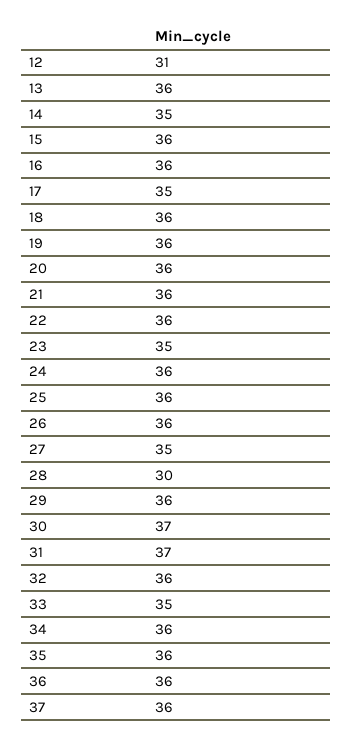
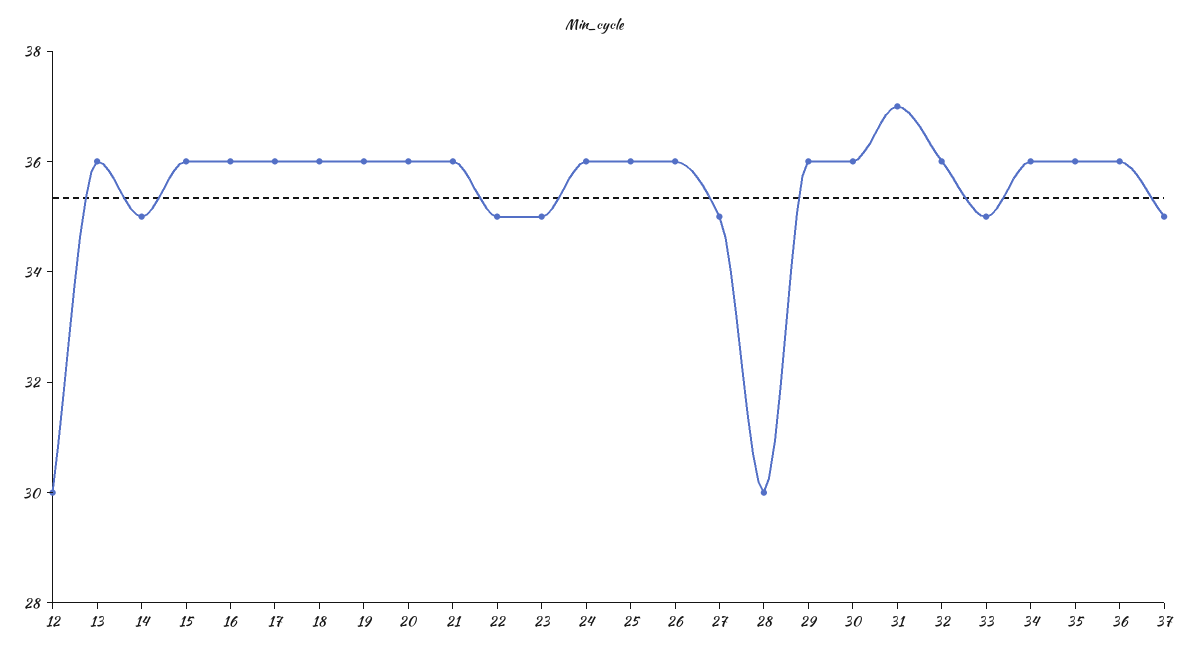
12: 31 -> 30
17: 35 -> 36
22: 36 -> 35
30: 37 -> 36
37: 36 -> 35

